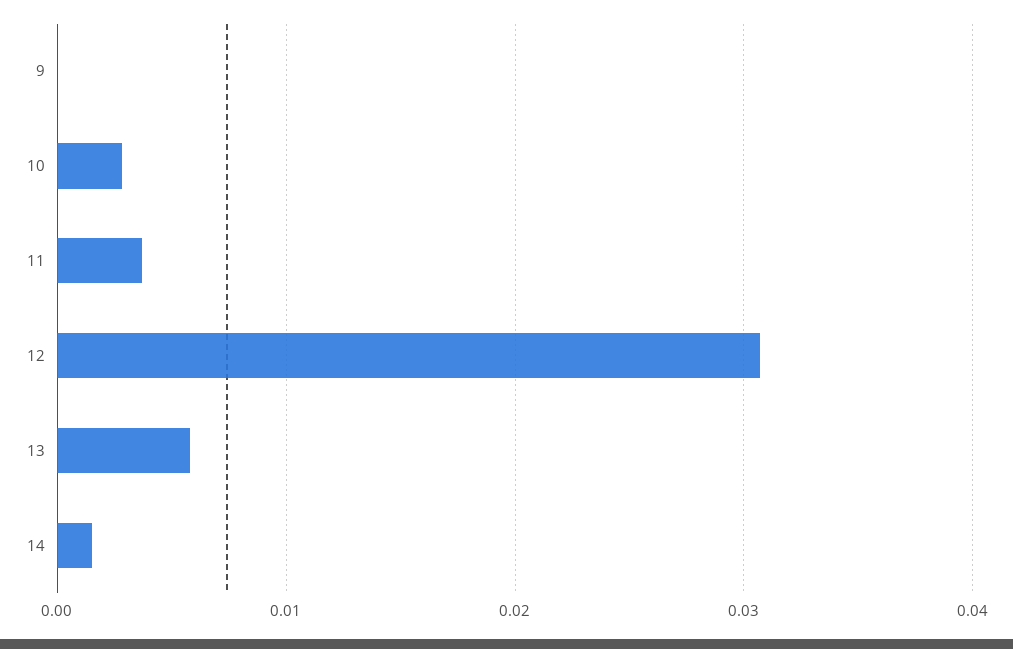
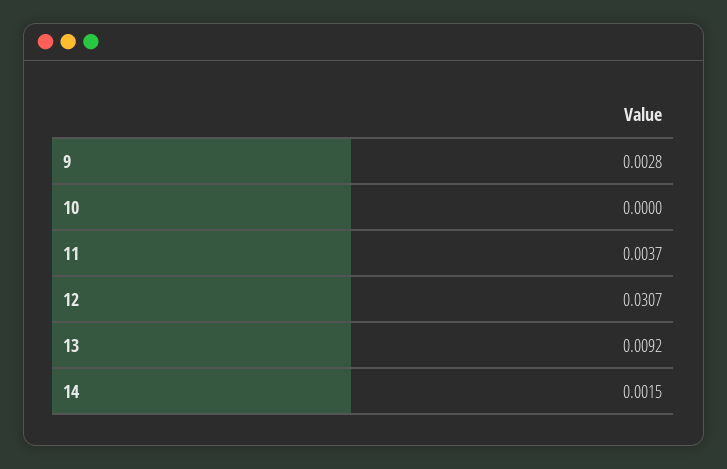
9: 0 -> 0.0028
10: 0.003 -> 0
13: 0.006 -> 0.0092

